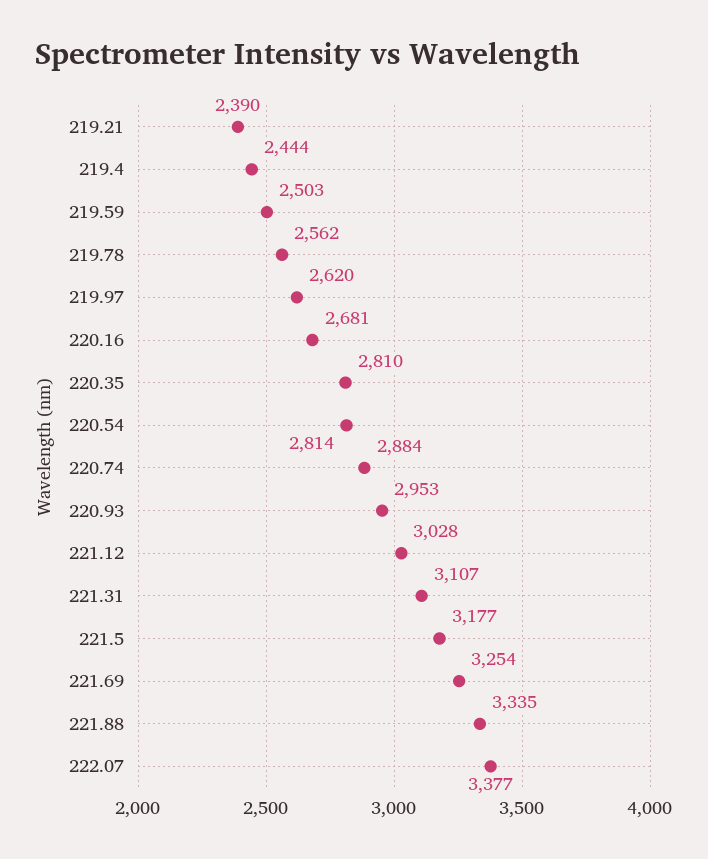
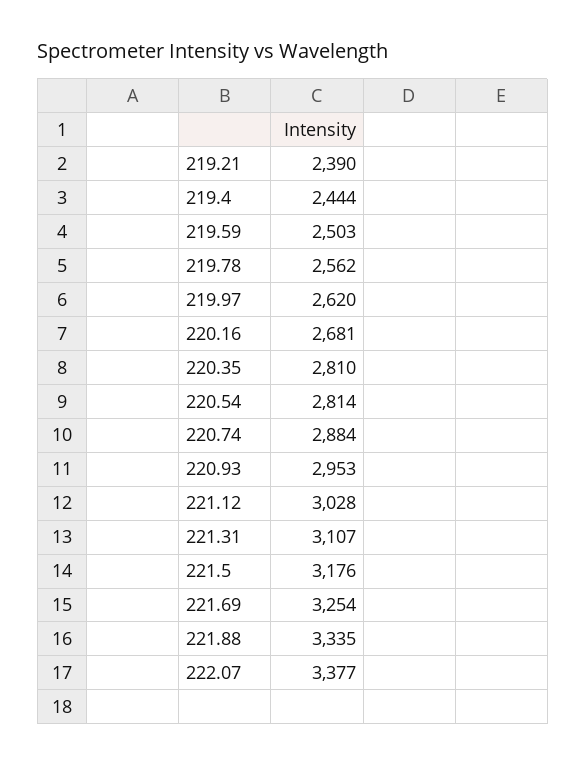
221.5: 3177 -> 3176

